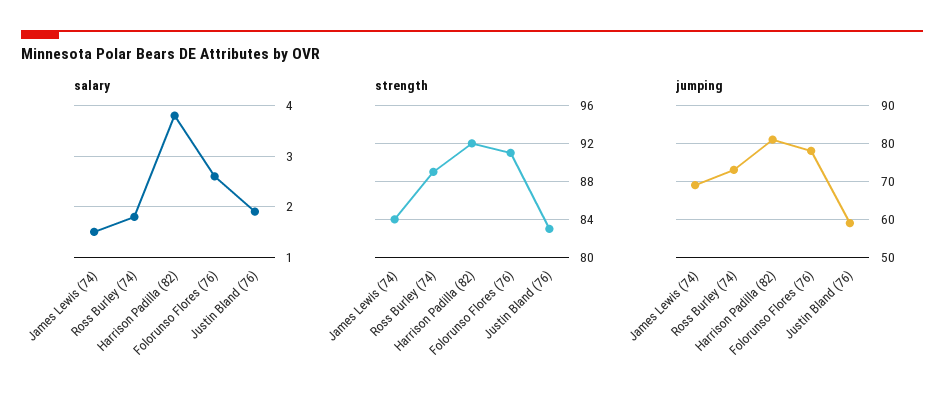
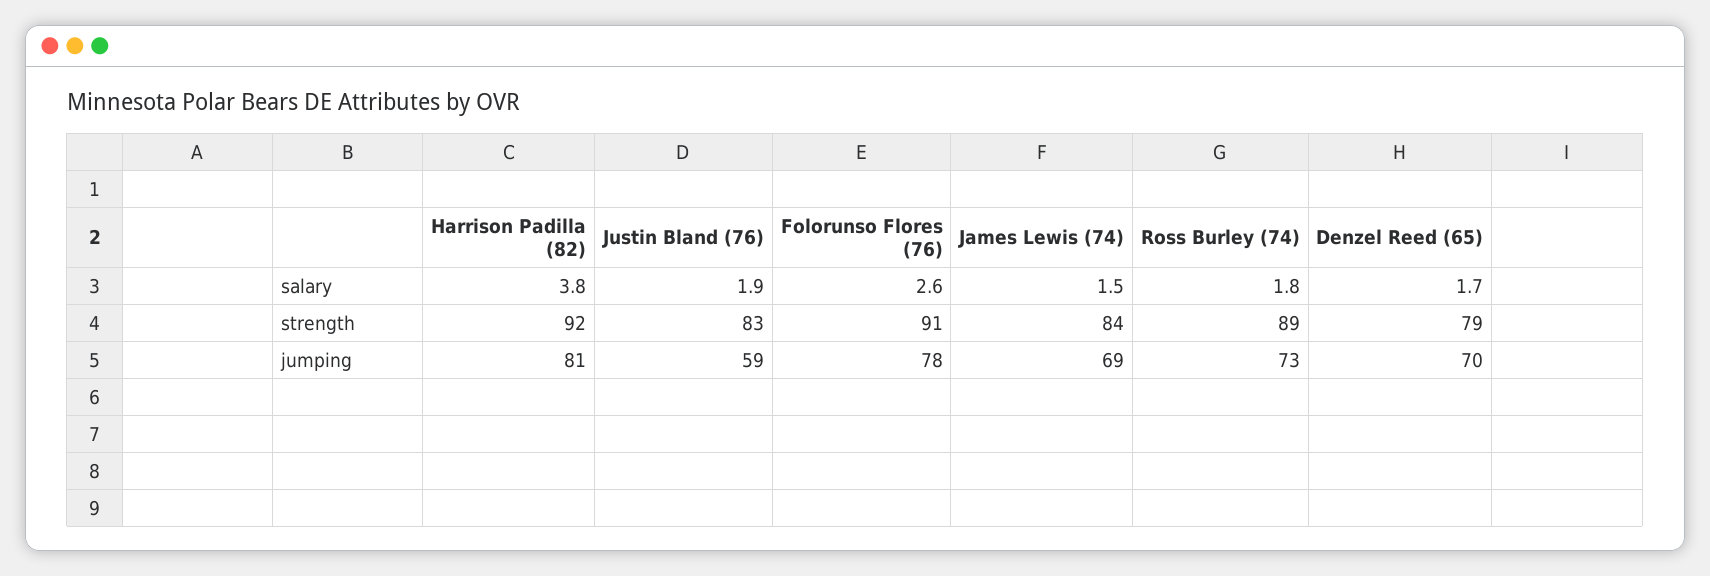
salary, Denzel Reed (65): none -> 1.7
strength, Denzel Reed (65): none -> 79
jumping, Denzel Reed (65): none -> 70

